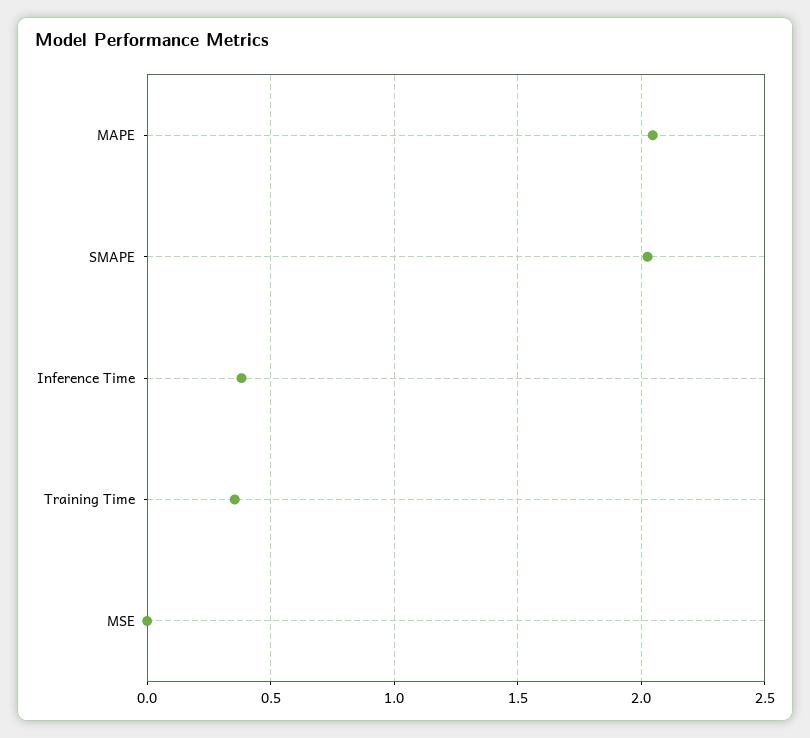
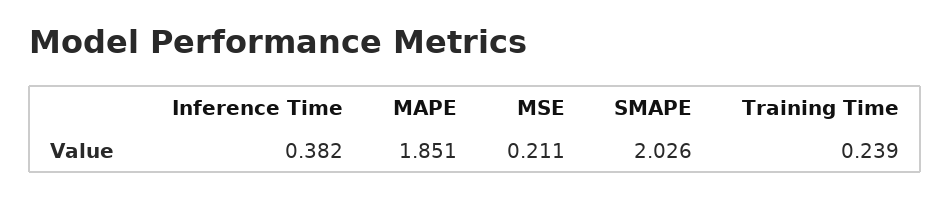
MAPE: 2.05 -> 1.851
Training Time: 0.35 -> 0.239
MSE: 0 -> 0.211

